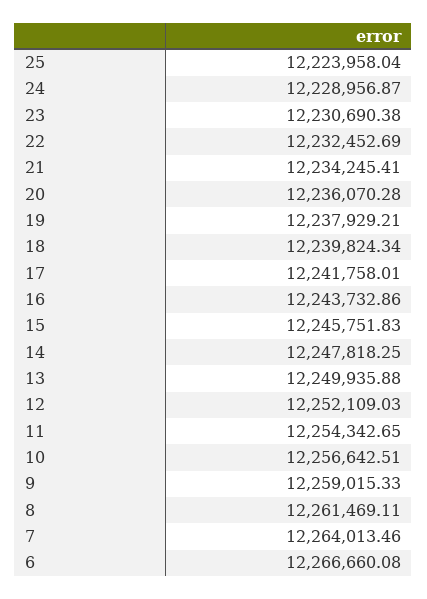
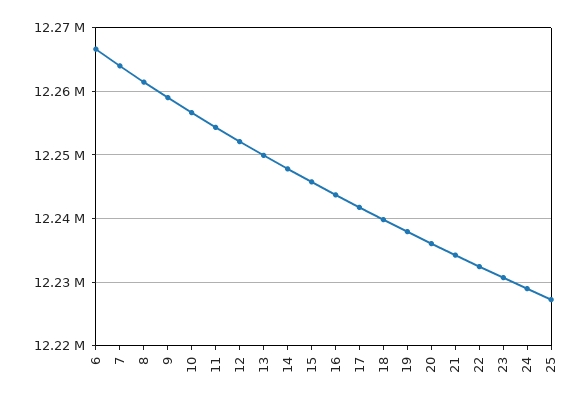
25: 12223958.04 -> 12227000

